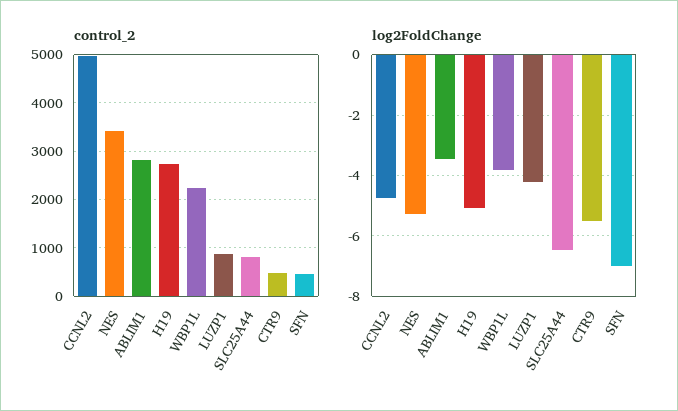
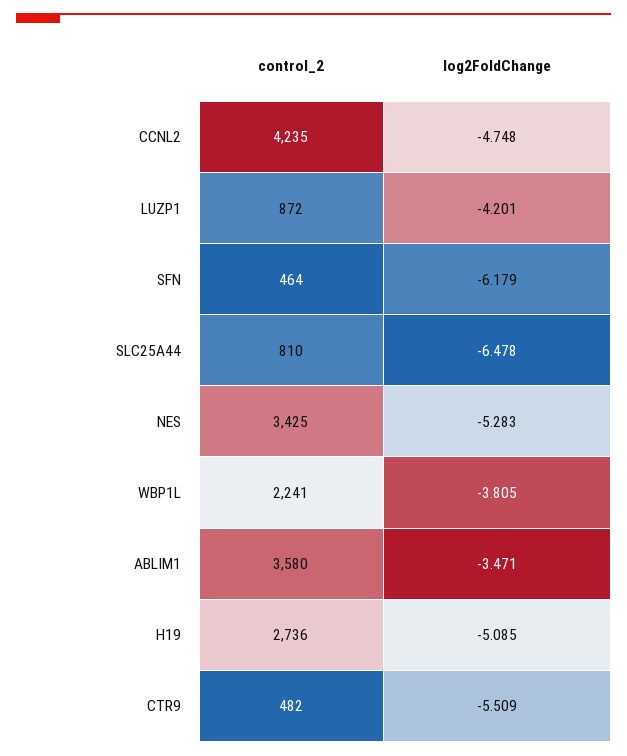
control_2, CCNL2: 5000 -> 4235
control_2, ABLIM1: 2800 -> 3580
log2FoldChange, SFN: -7 -> -6.179

